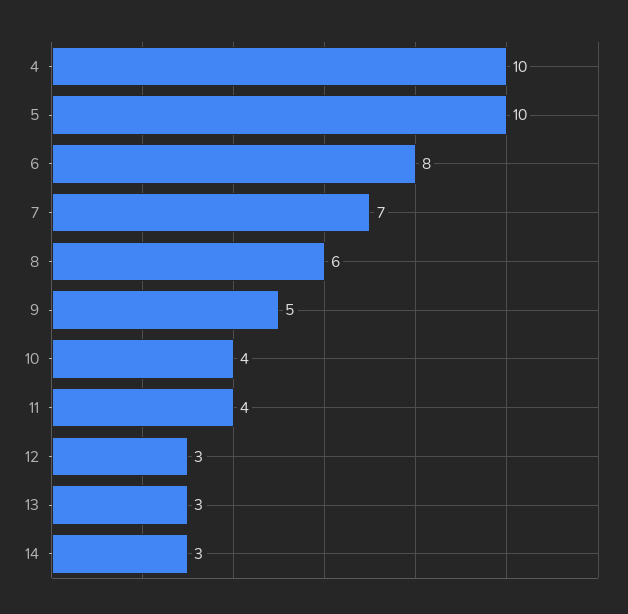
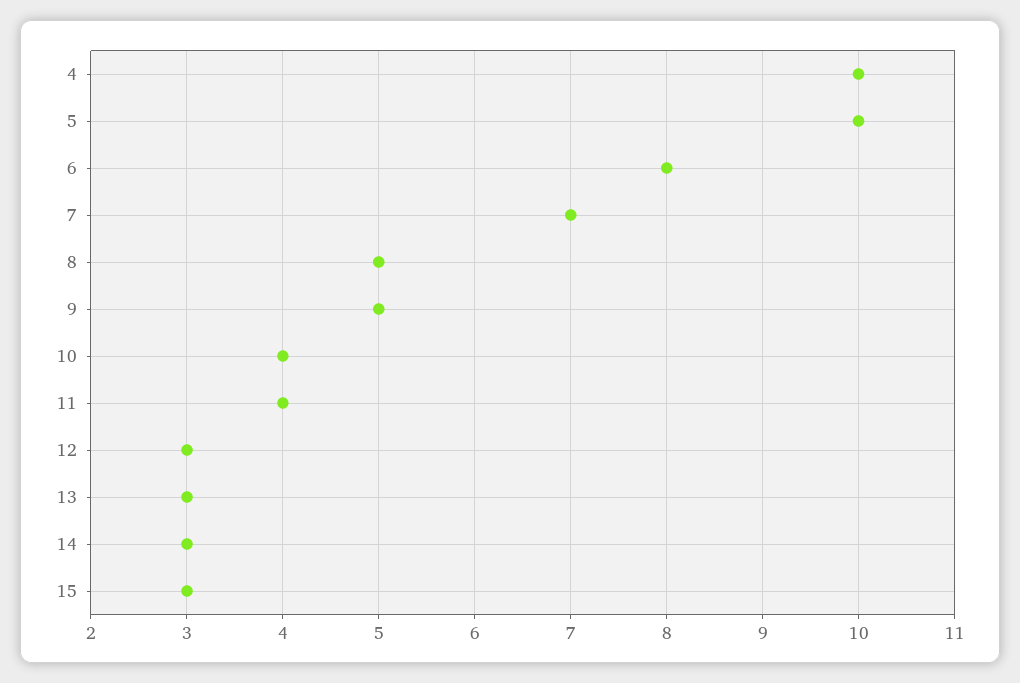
8: 6 -> 5
15: none -> 3

